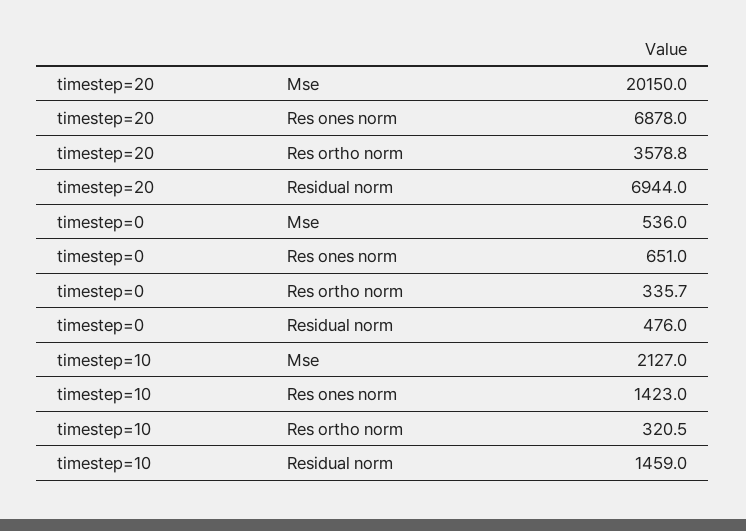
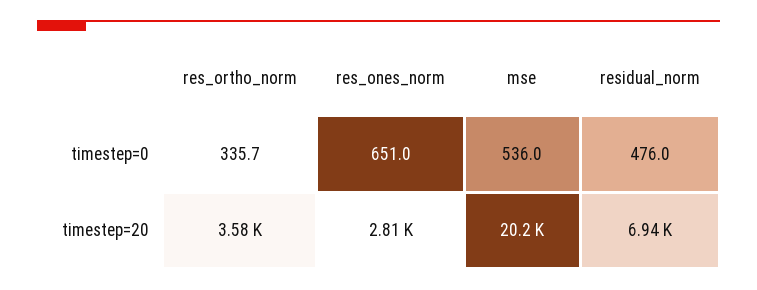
timestep=20, Res ones norm: 6878 -> 2810
timestep=10, Mse: 2127 -> none
timestep=10, Res ones norm: 1423 -> none
timestep=10, Res ortho norm: 320.5 -> none
timestep=10, Residual norm: 1459 -> none

